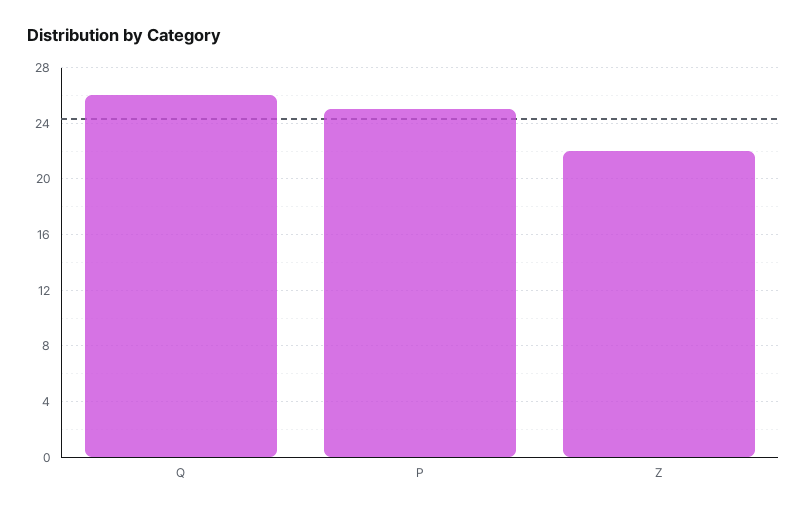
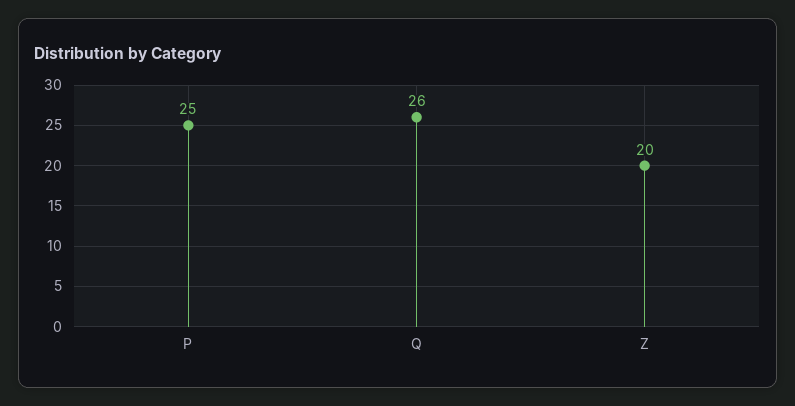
Z: 22 -> 20

